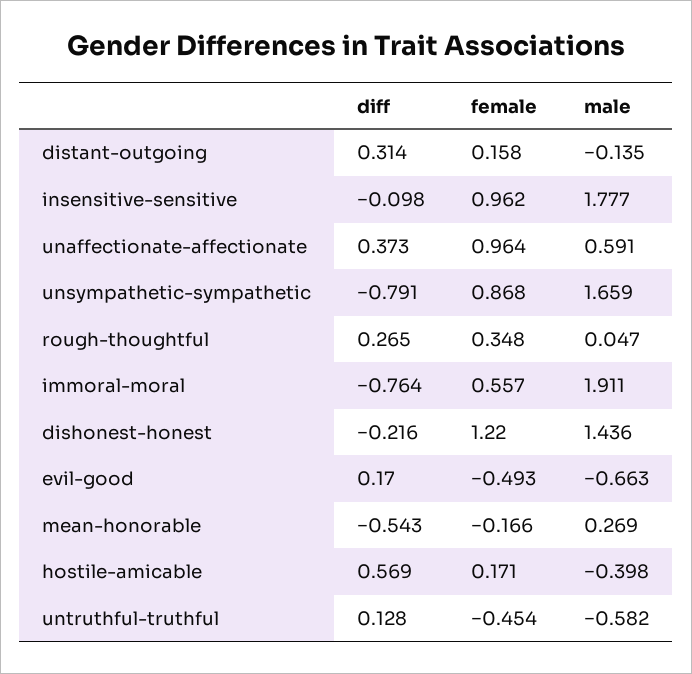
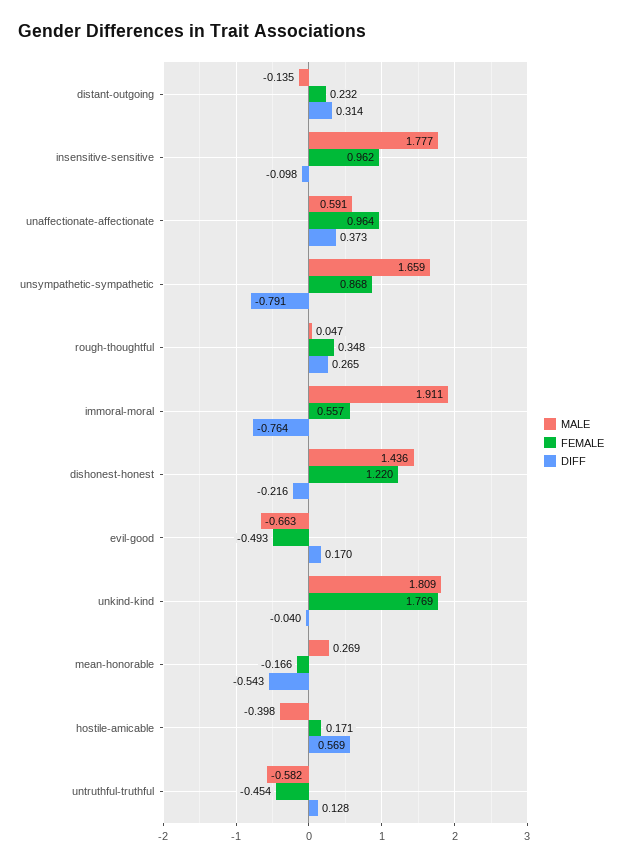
female, distant-outgoing: 0.158 -> 0.232
male, unkind-kind: none -> 1.809
female, unkind-kind: none -> 1.769
diff, unkind-kind: none -> -0.04

